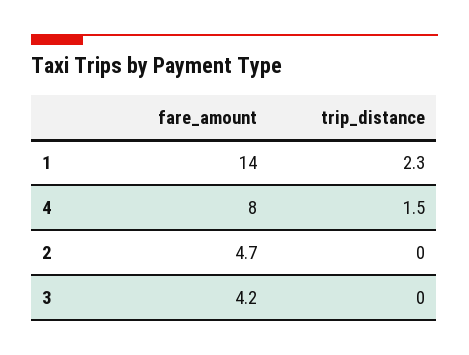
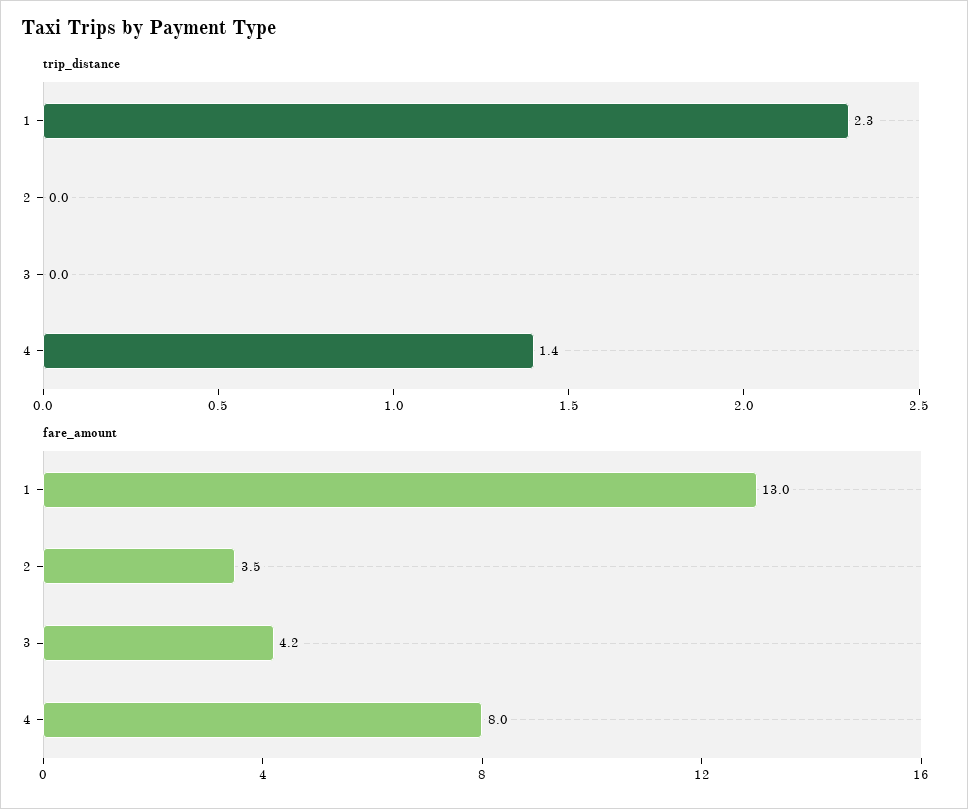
fare_amount, 1: 14 -> 13
trip_distance, 4: 1.5 -> 1.4
fare_amount, 2: 4.7 -> 3.5

